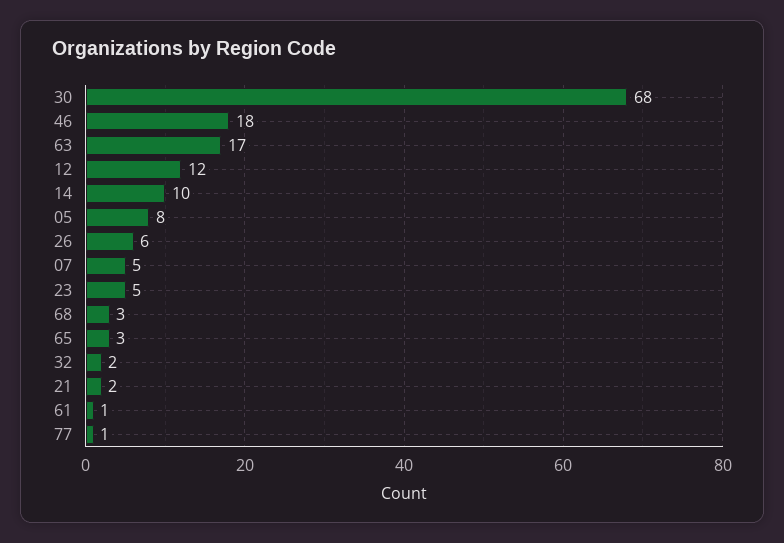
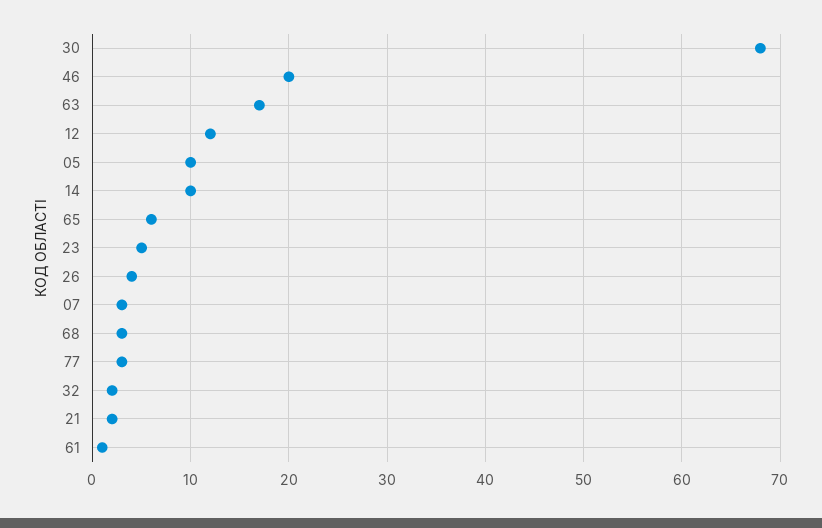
46: 18 -> 20
05: 8 -> 10
26: 6 -> 4
07: 5 -> 3
65: 3 -> 6
77: 1 -> 3

